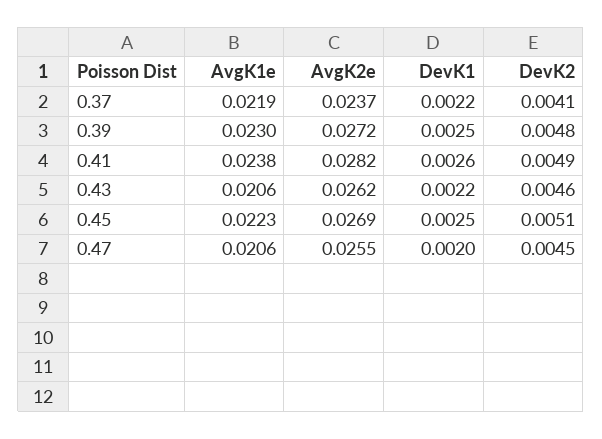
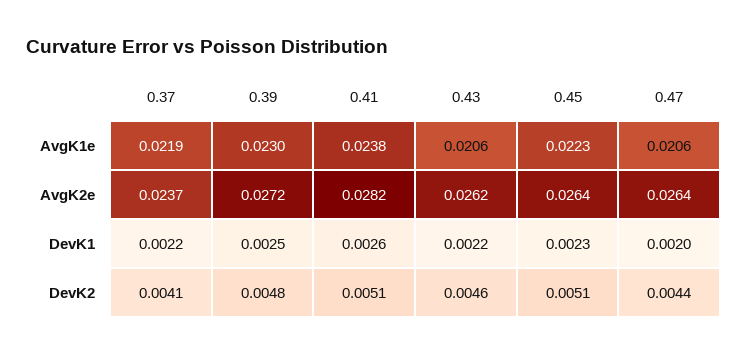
DevK2, 0.41: 0.0049 -> 0.0051
AvgK2e, 0.45: 0.0269 -> 0.0264
DevK1, 0.45: 0.0025 -> 0.0023
AvgK2e, 0.47: 0.0255 -> 0.0264
DevK2, 0.47: 0.0045 -> 0.0044

